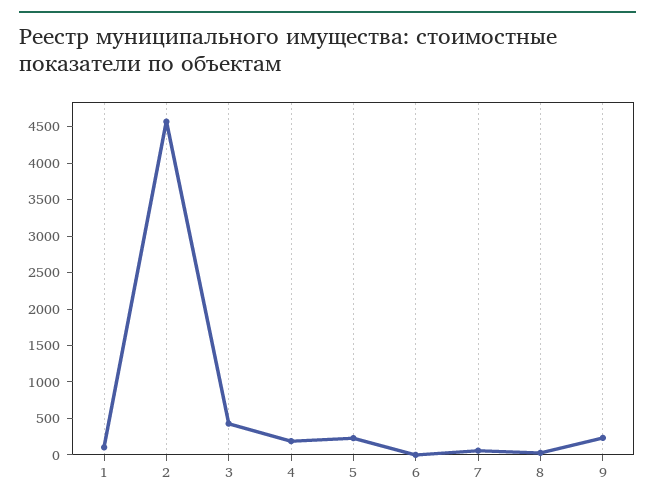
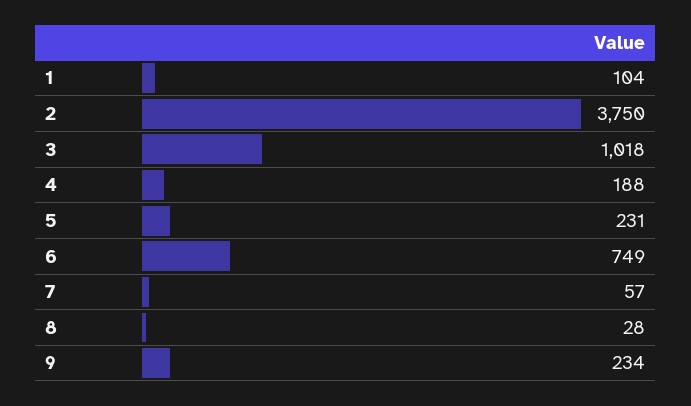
2: 4500 -> 3750
3: 500 -> 1018
6: 0 -> 749

